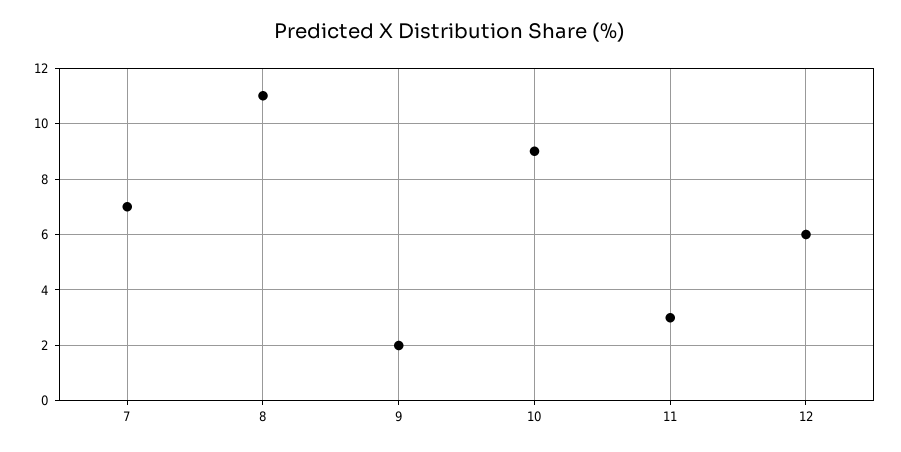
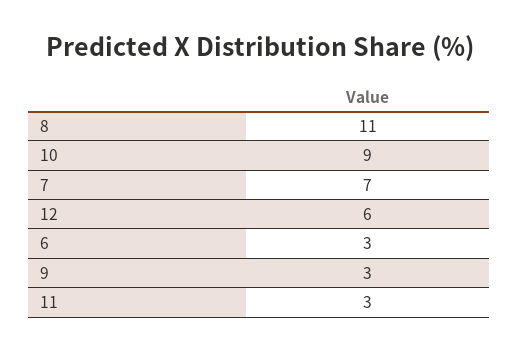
9: 2 -> 3
6: none -> 3

